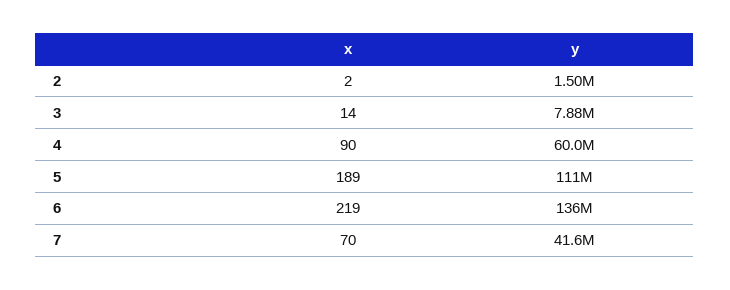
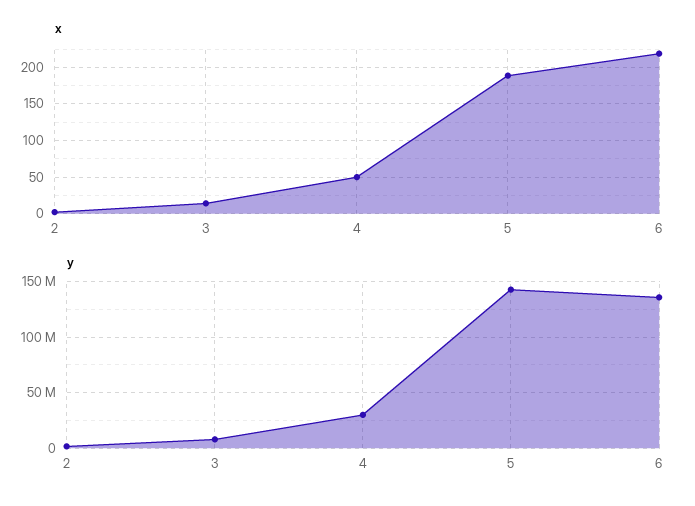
x, 4: 90 -> 50
y, 4: 60000000 -> 30000000
y, 5: 111000000 -> 140000000
x, 7: 70 -> none
y, 7: 41600000 -> none

